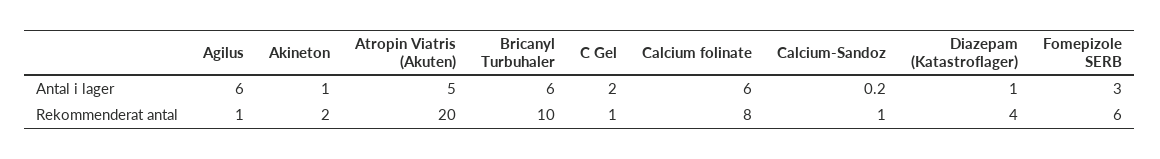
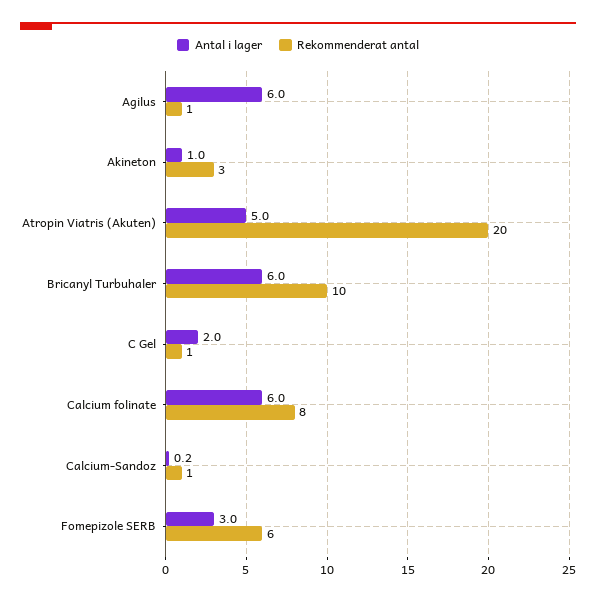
Antal i lager, Diazepam (Katastroflager): 1 -> none
Rekommenderat antal, Akineton: 2 -> 3
Rekommenderat antal, Diazepam (Katastroflager): 4 -> none

